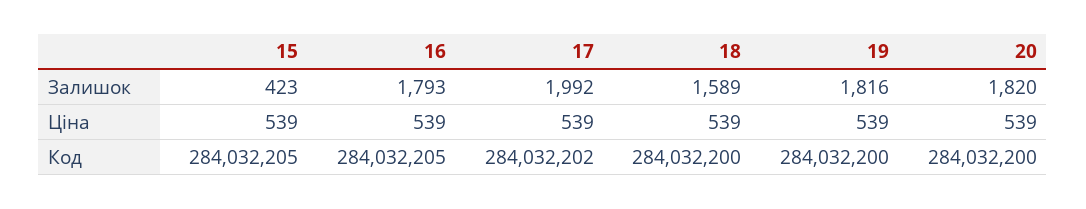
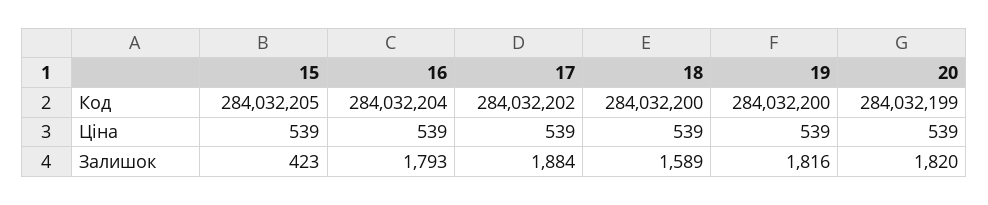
17, Залишок: 1992 -> 1884
16, Код: 284032205 -> 284032204
20, Код: 284032200 -> 284032199

